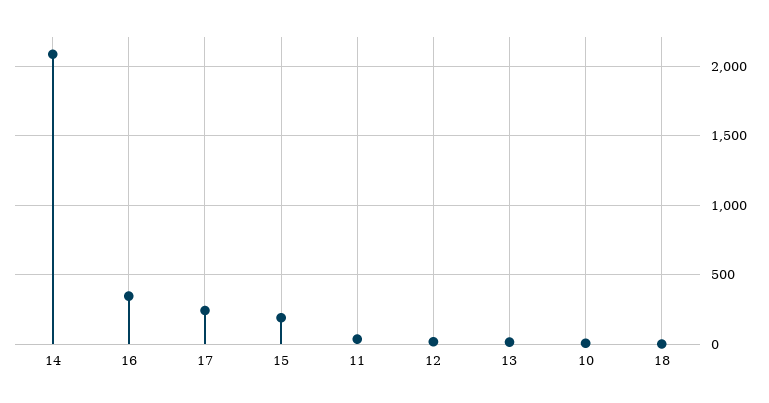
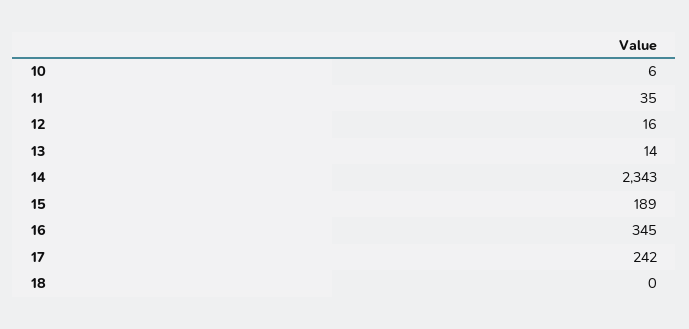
14: 2100 -> 2343

